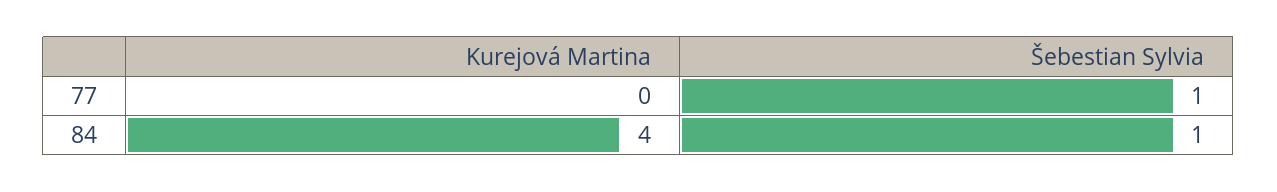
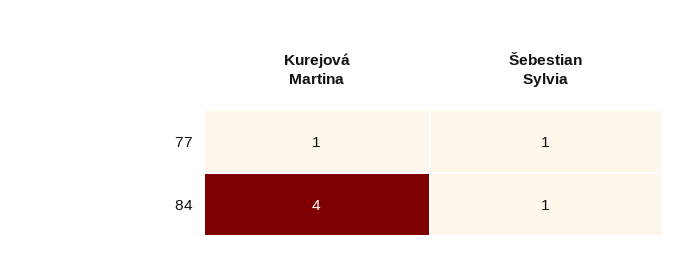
Kurejová Martina, 77: 0 -> 1

